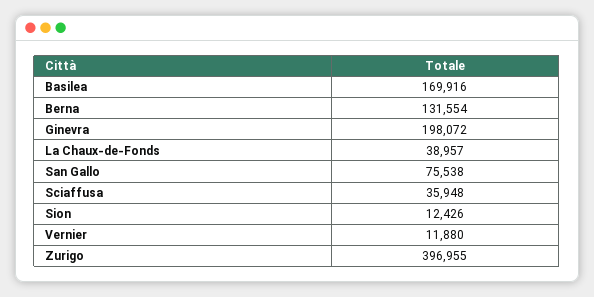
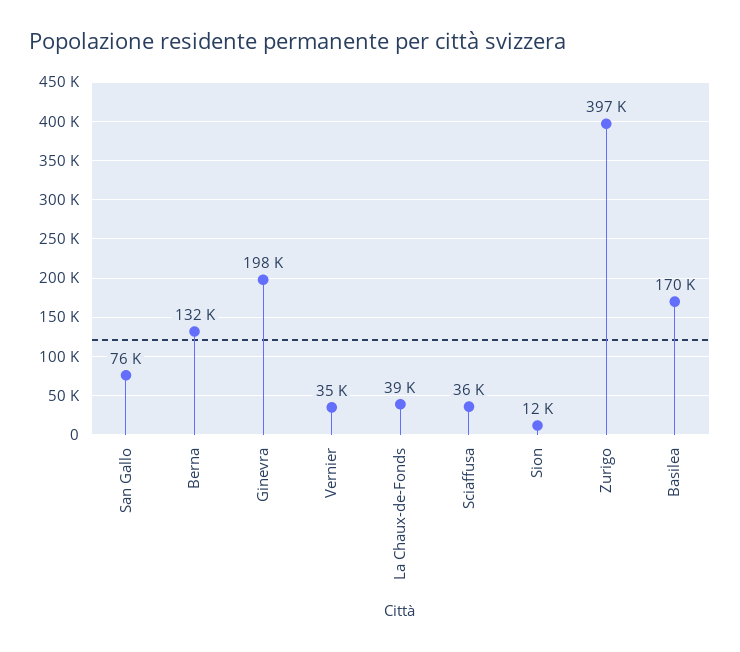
Vernier: 11880 -> 35000

